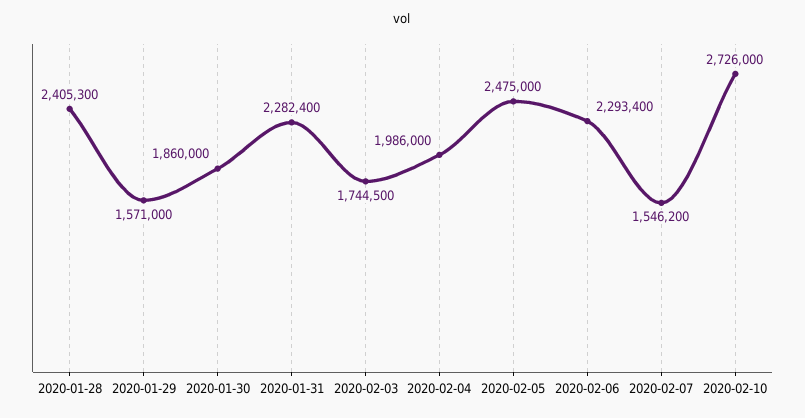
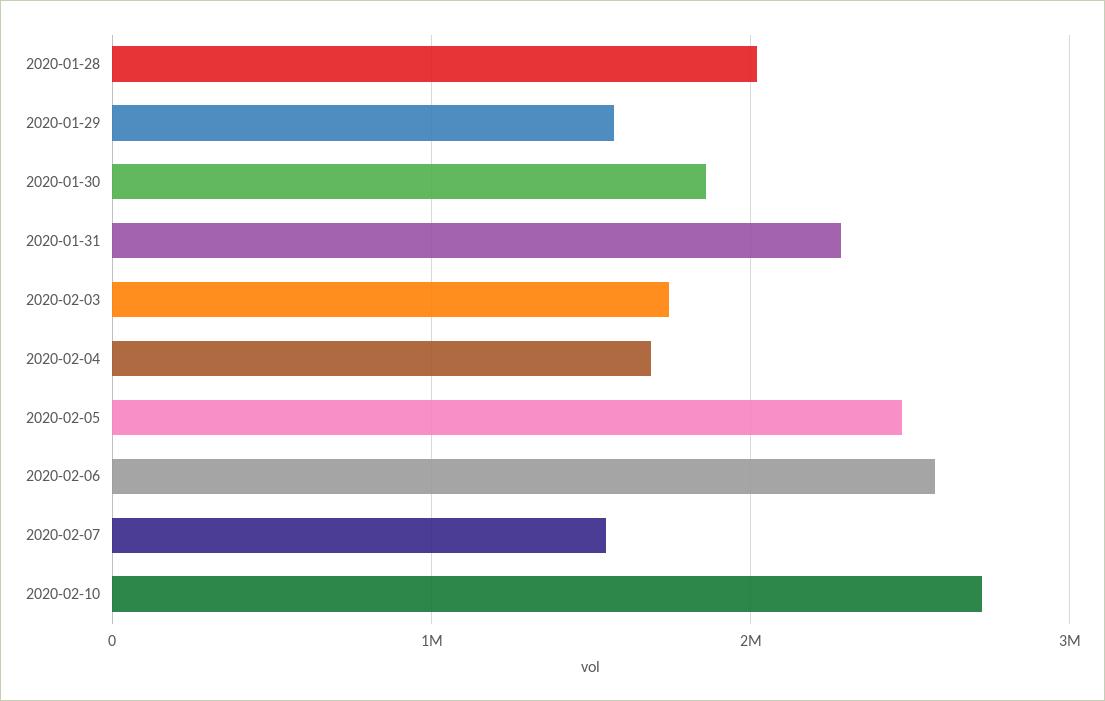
2020-01-28: 2405300 -> 2000000
2020-02-04: 1986000 -> 1700000
2020-02-06: 2293400 -> 2600000

